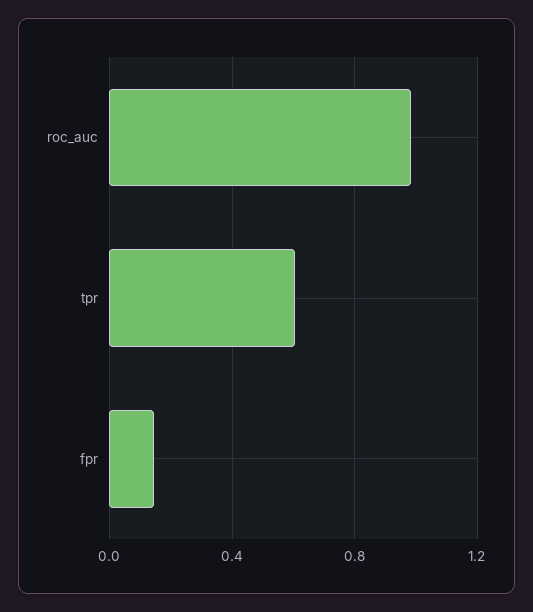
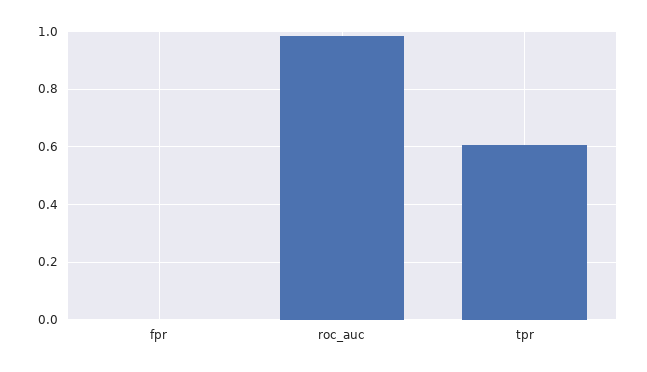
fpr: 0.15 -> 0

